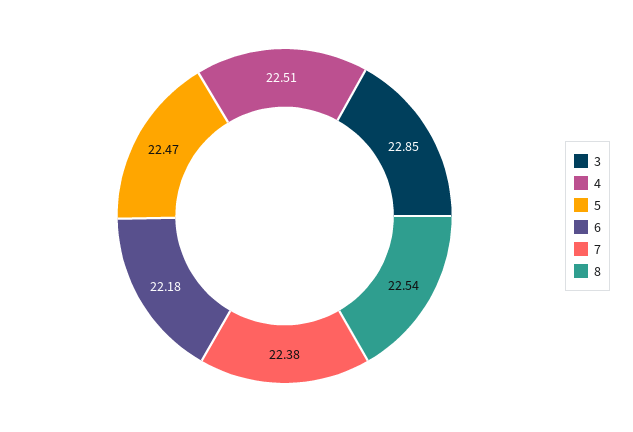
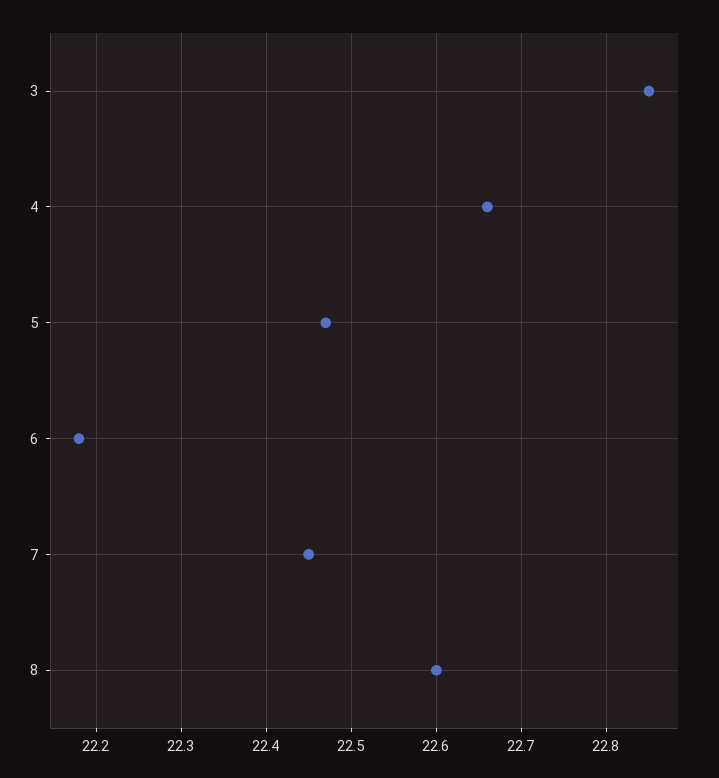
4: 22.51 -> 22.66
7: 22.38 -> 22.45
8: 22.54 -> 22.6

